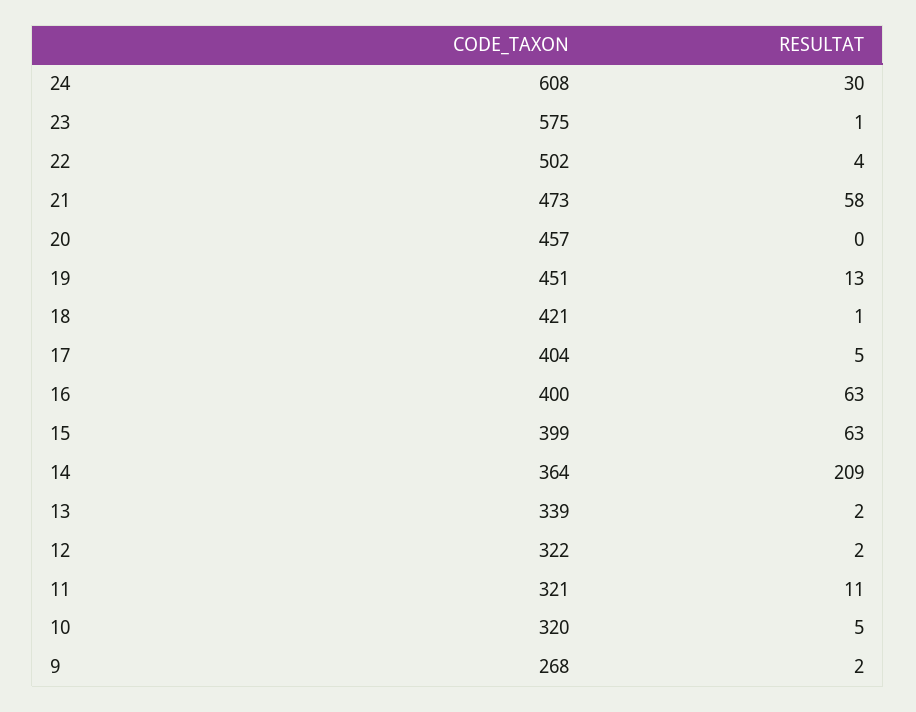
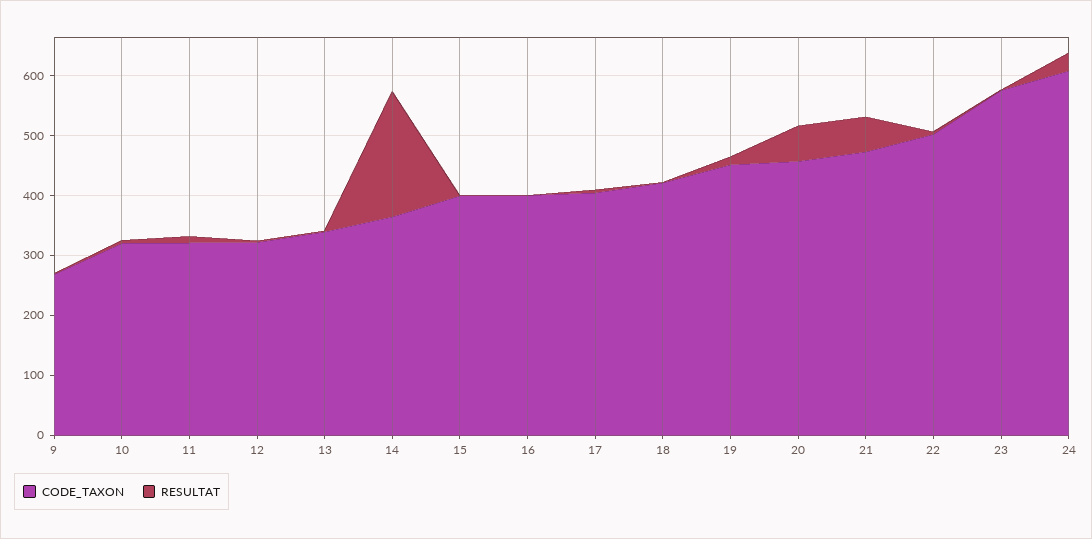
RESULTAT, 20: 0 -> 60
RESULTAT, 16: 63 -> 0
RESULTAT, 15: 63 -> 0

